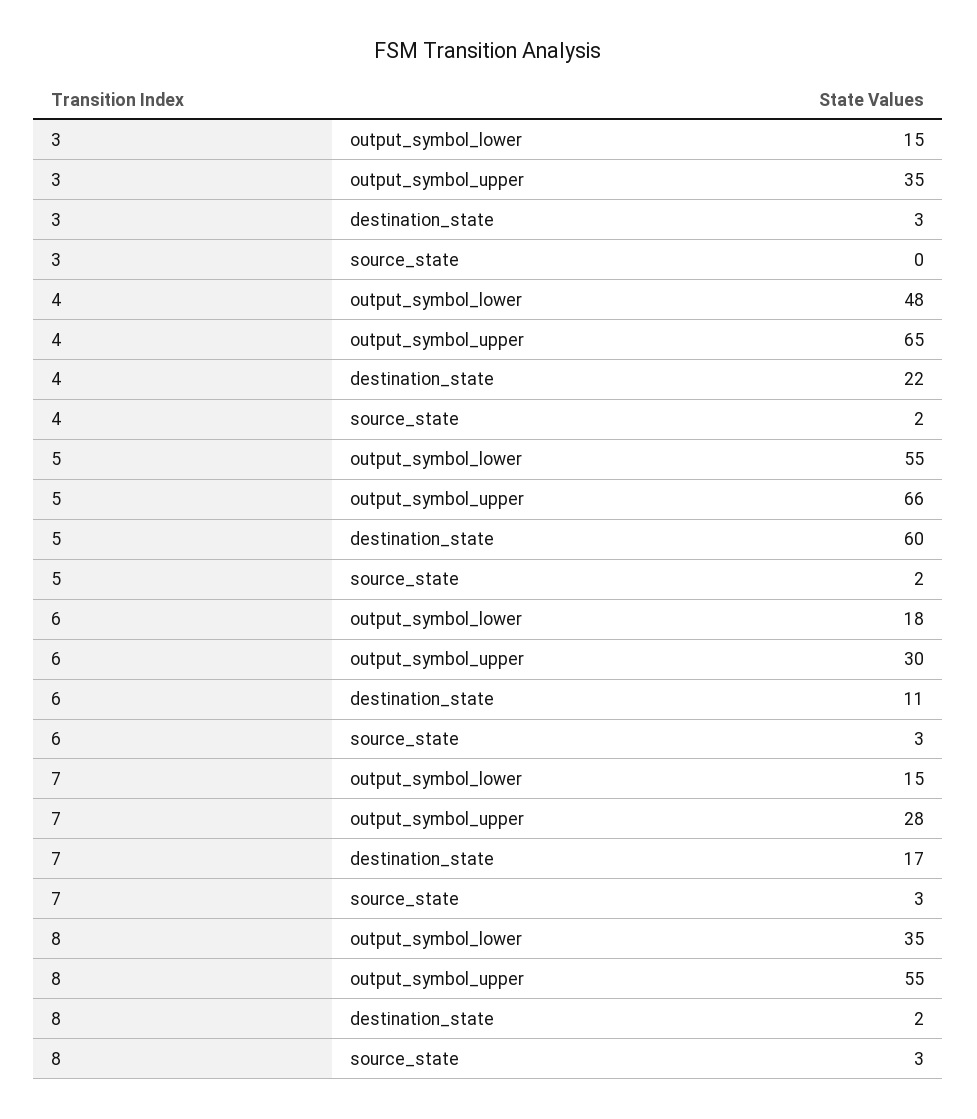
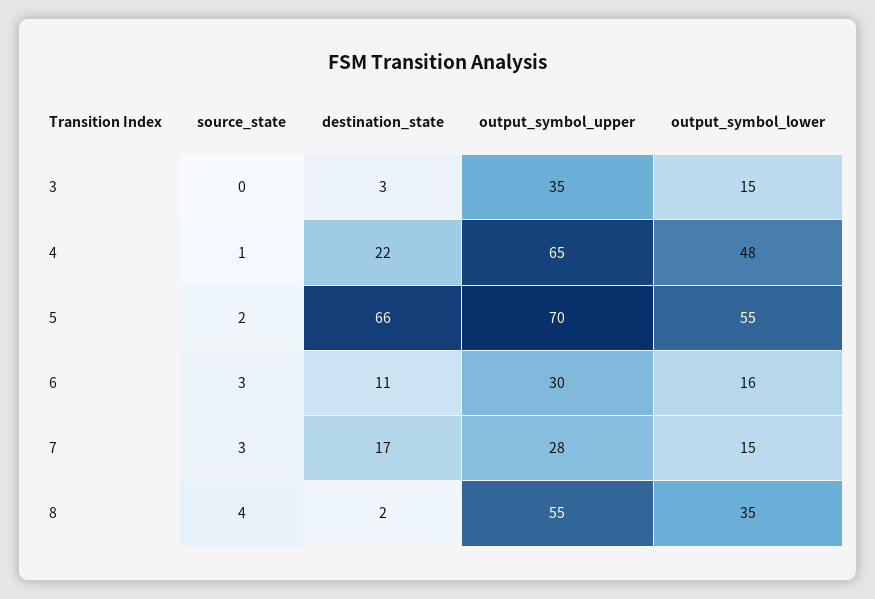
4, source_state: 2 -> 1
5, output_symbol_upper: 66 -> 70
5, destination_state: 60 -> 66
6, output_symbol_lower: 18 -> 16
8, source_state: 3 -> 4

